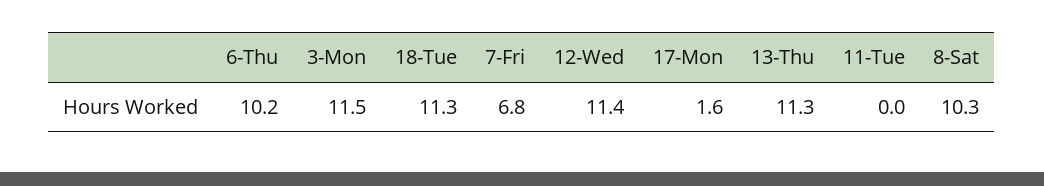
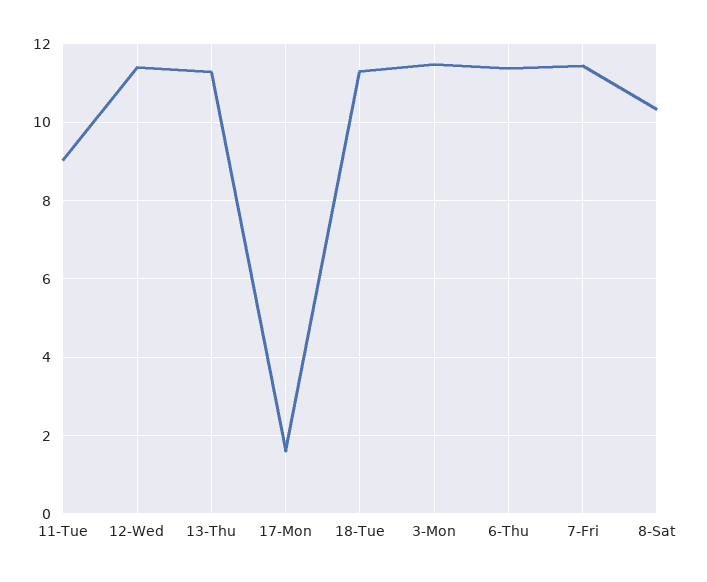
6-Thu: 10.2 -> 11.4
7-Fri: 6.8 -> 11.4
11-Tue: 0 -> 9

